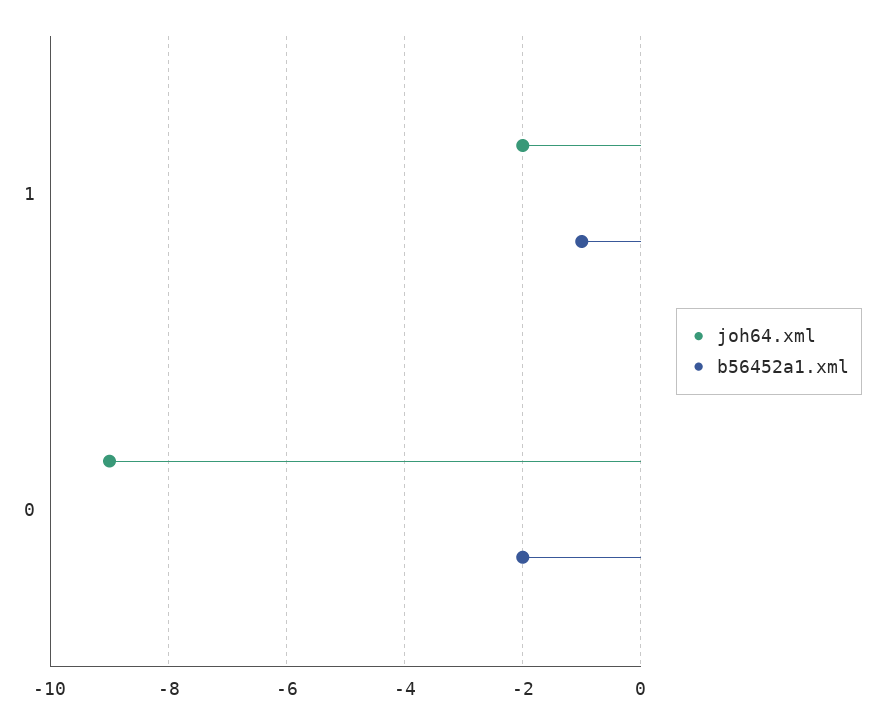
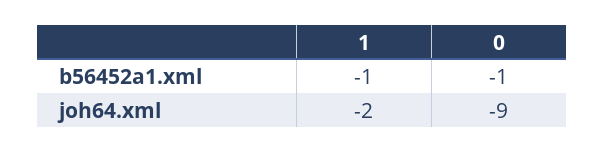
b56452a1.xml, 0: -2 -> -1

